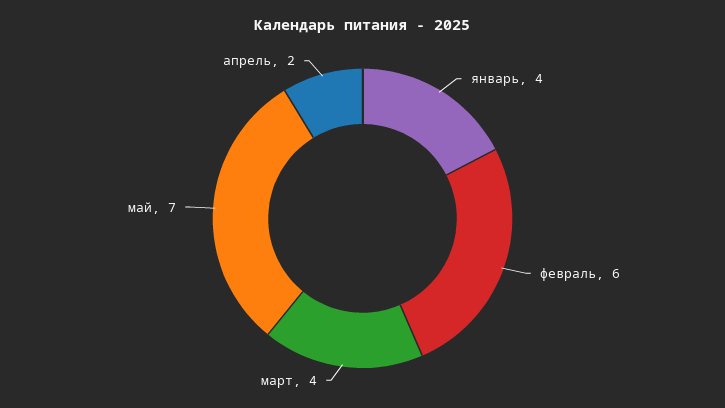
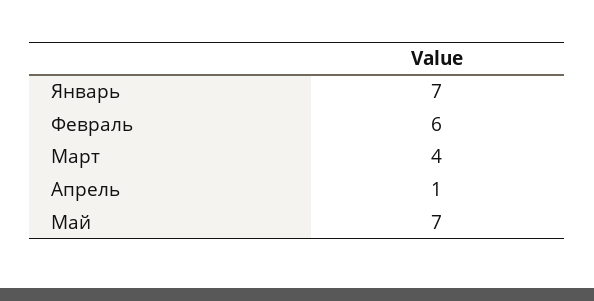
январь: 4 -> 7
апрель: 2 -> 1

